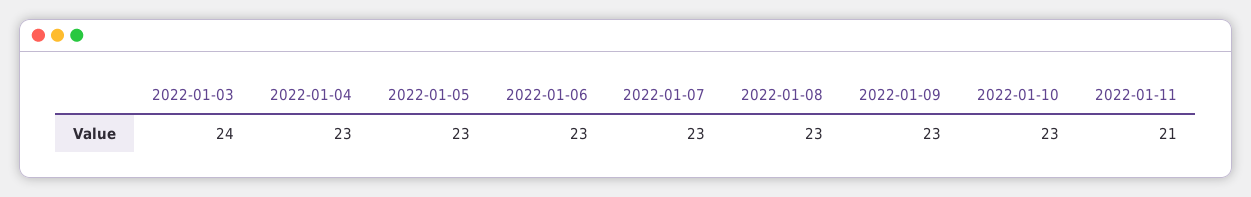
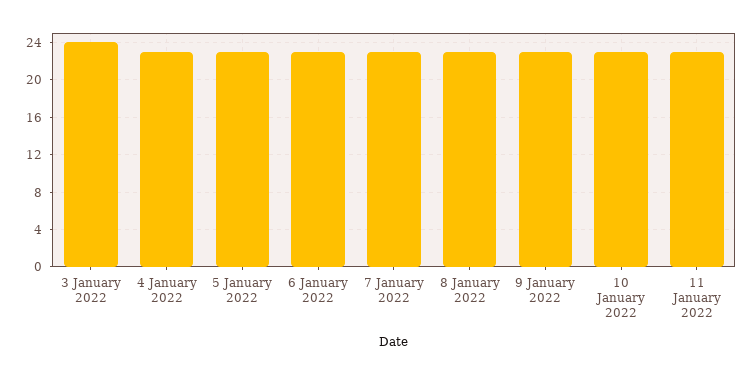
2022-01-11: 21 -> 23

